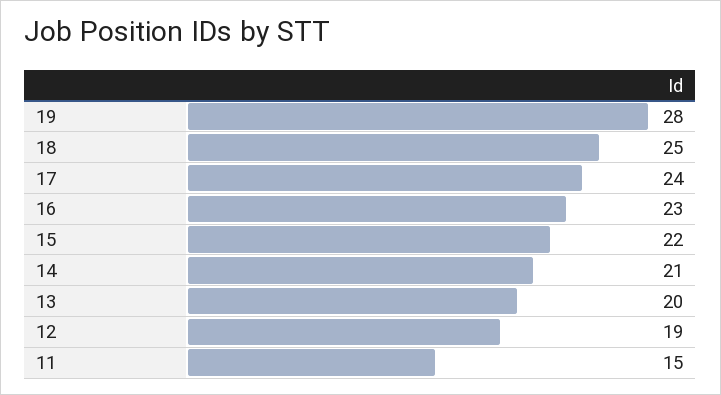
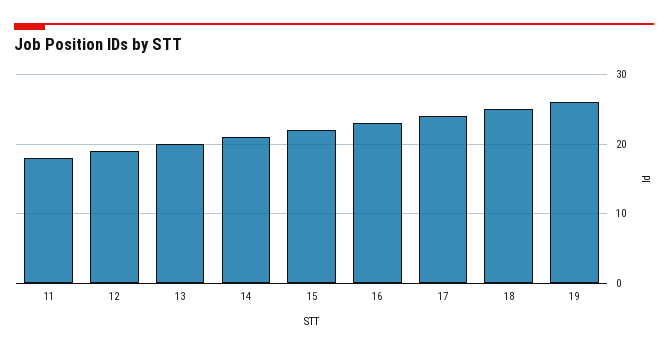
19: 28 -> 26
11: 15 -> 18

